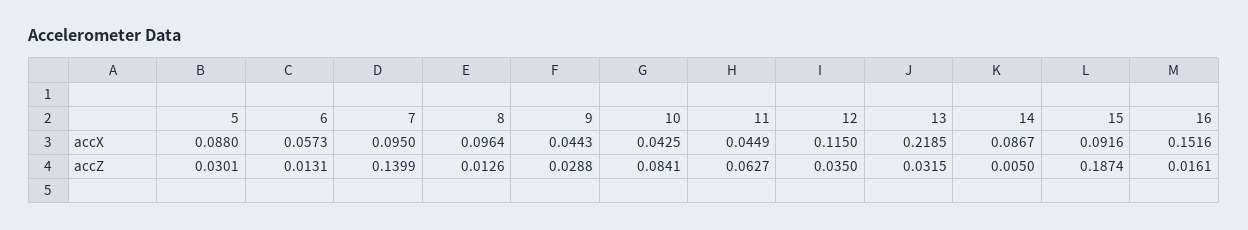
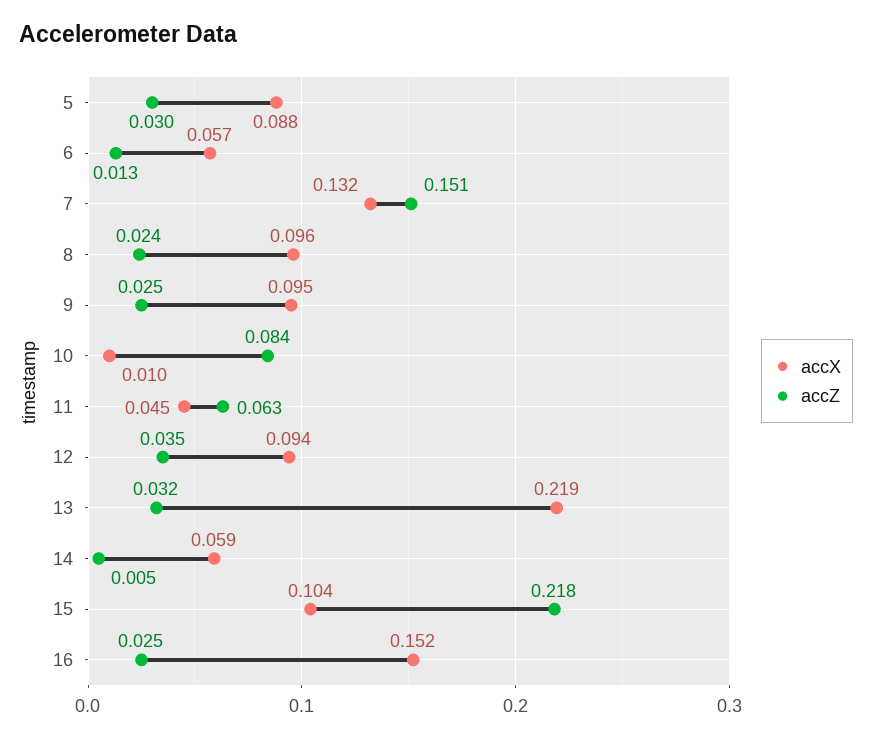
accX, 7: 0.095 -> 0.132
accX, 9: 0.0443 -> 0.095
accX, 10: 0.0425 -> 0.01
accX, 12: 0.115 -> 0.094
accX, 14: 0.0867 -> 0.059
accX, 15: 0.0916 -> 0.104
accZ, 7: 0.1399 -> 0.151
accZ, 8: 0.0126 -> 0.024
accZ, 9: 0.0288 -> 0.025
accZ, 15: 0.1874 -> 0.218
accZ, 16: 0.0161 -> 0.025

